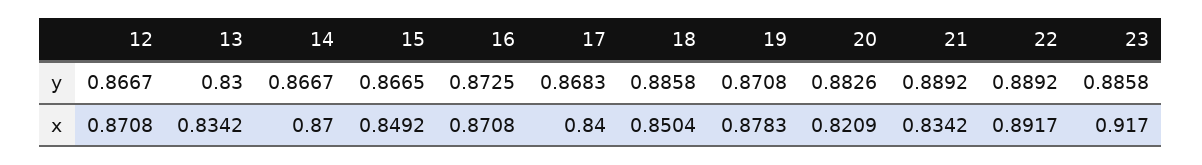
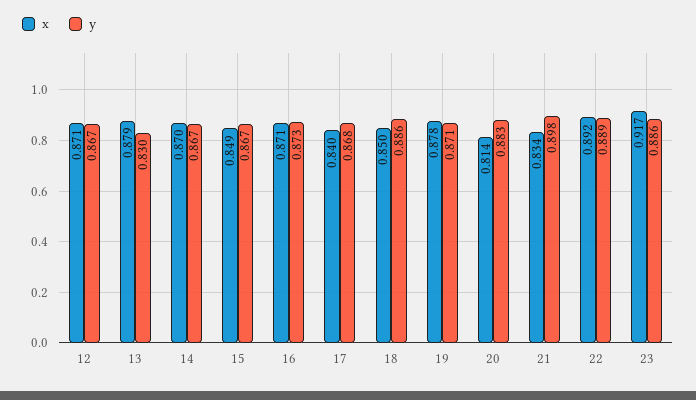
y, 21: 0.8892 -> 0.898
x, 13: 0.8342 -> 0.879
x, 20: 0.8209 -> 0.814

